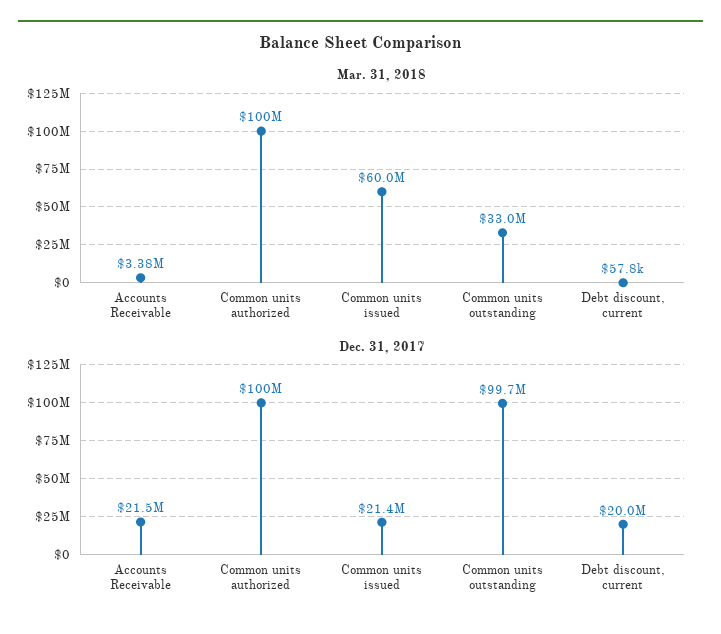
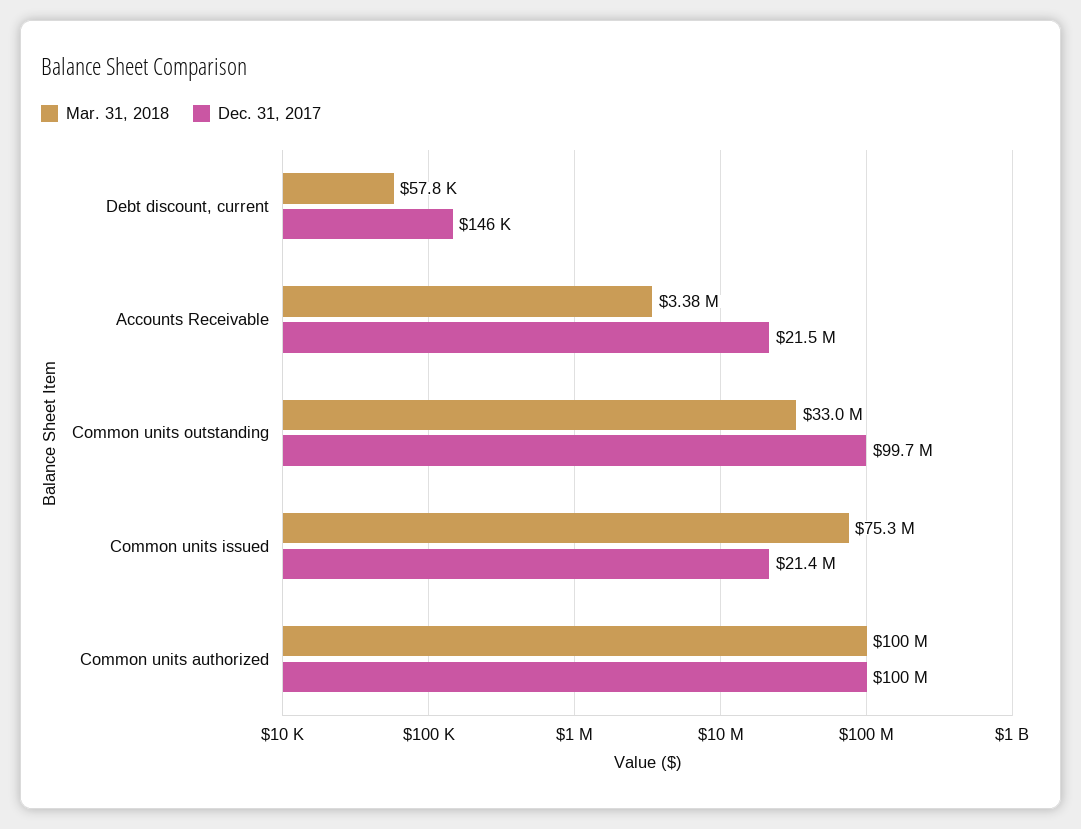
Mar. 31, 2018, Common units issued: 60000000 -> 75300000
Dec. 31, 2017, Debt discount, current: 20000000 -> 146000

